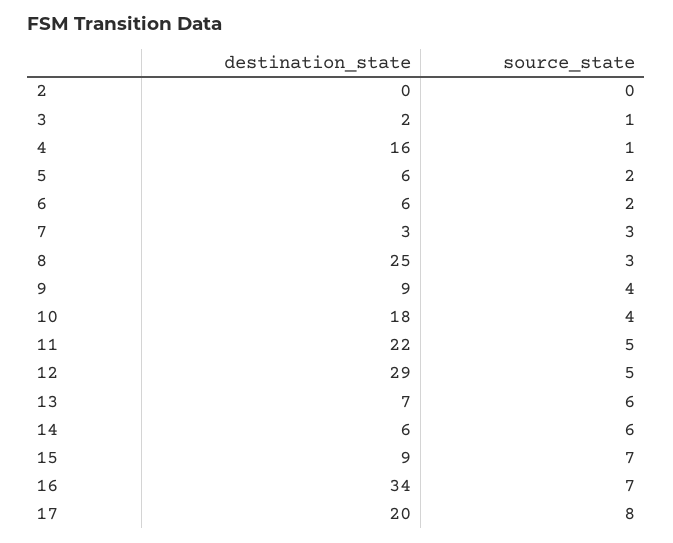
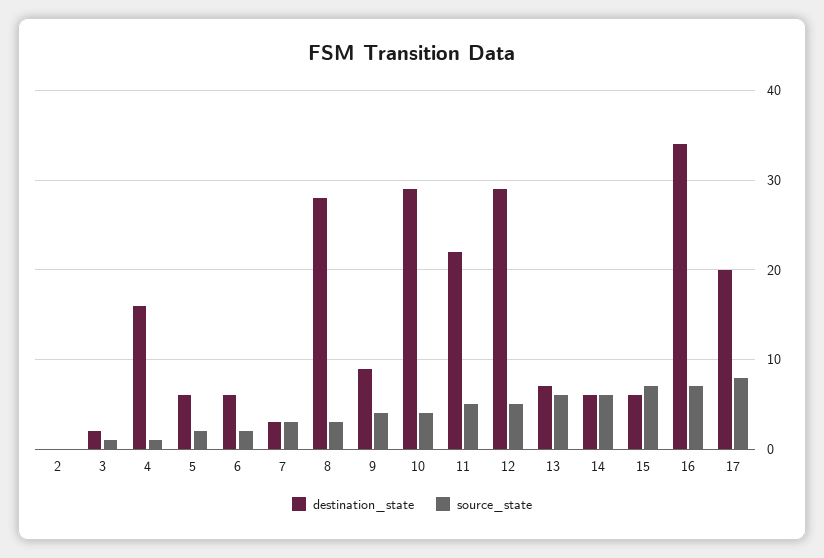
destination_state, 8: 25 -> 28
destination_state, 10: 18 -> 29
destination_state, 15: 9 -> 6

